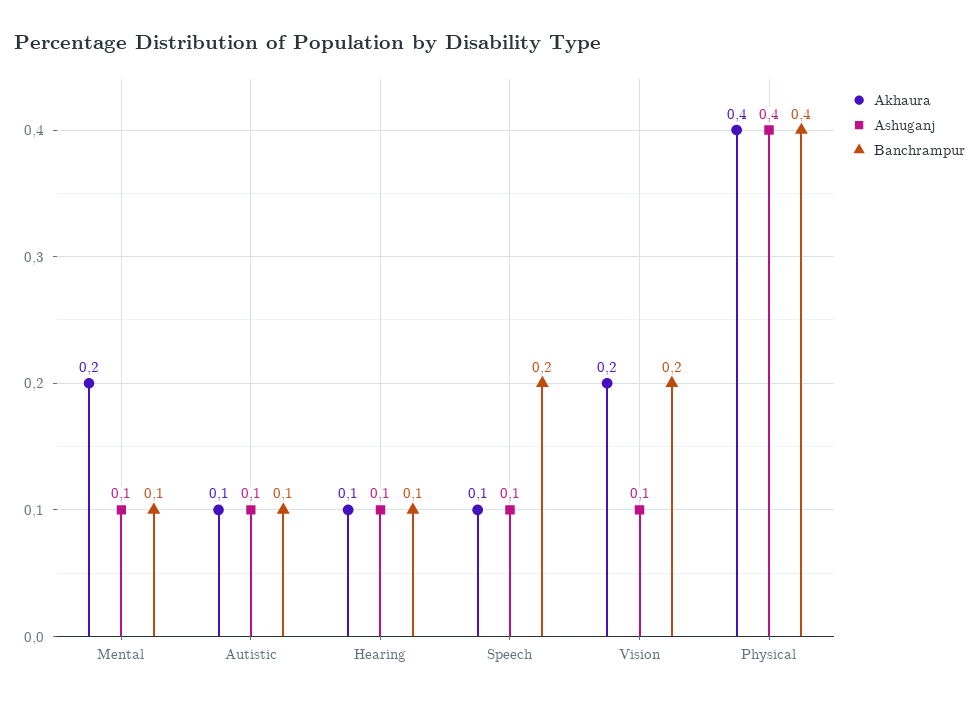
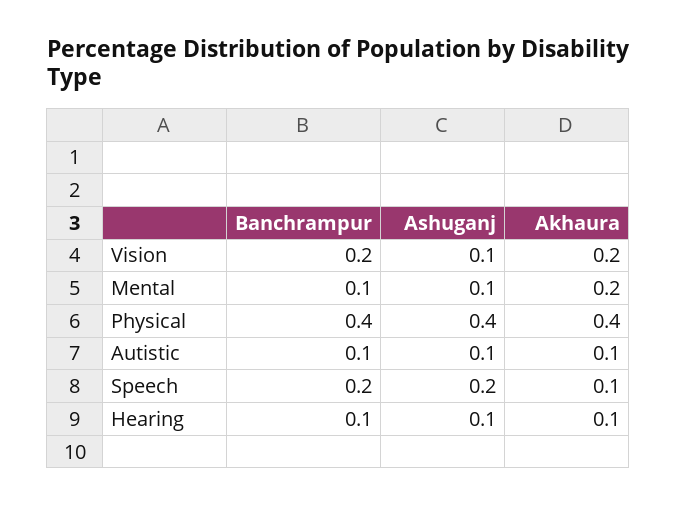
Ashuganj, Speech: 0.1 -> 0.2

